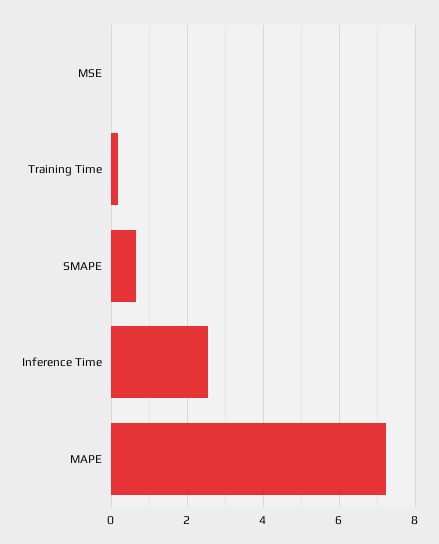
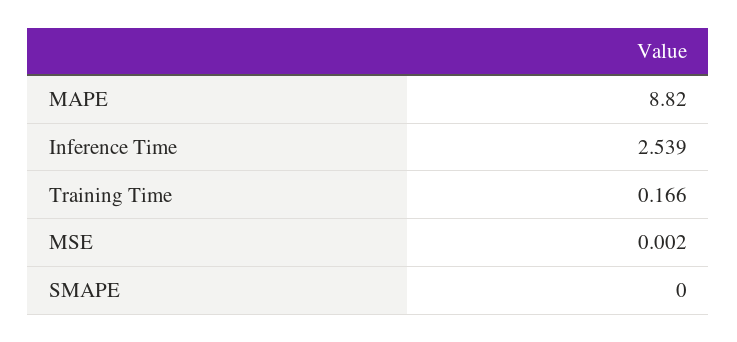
SMAPE: 0.6 -> 0
MAPE: 7.2 -> 8.82

